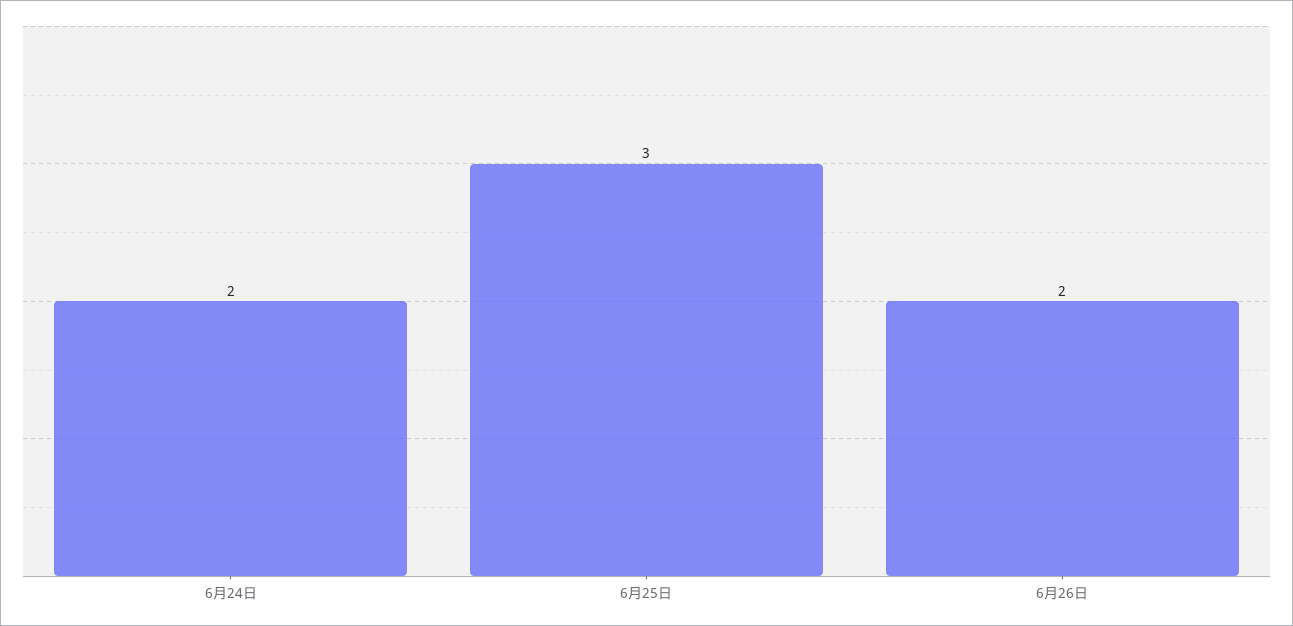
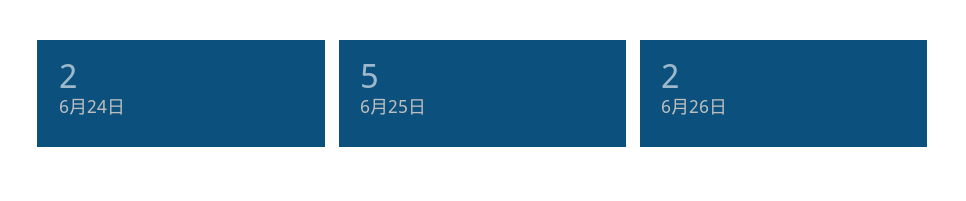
6月25日: 3 -> 5

